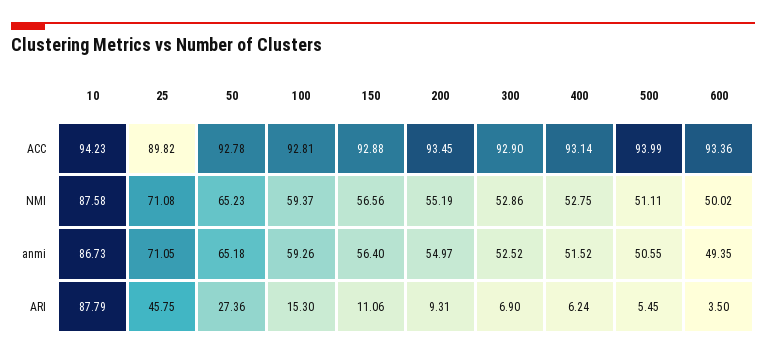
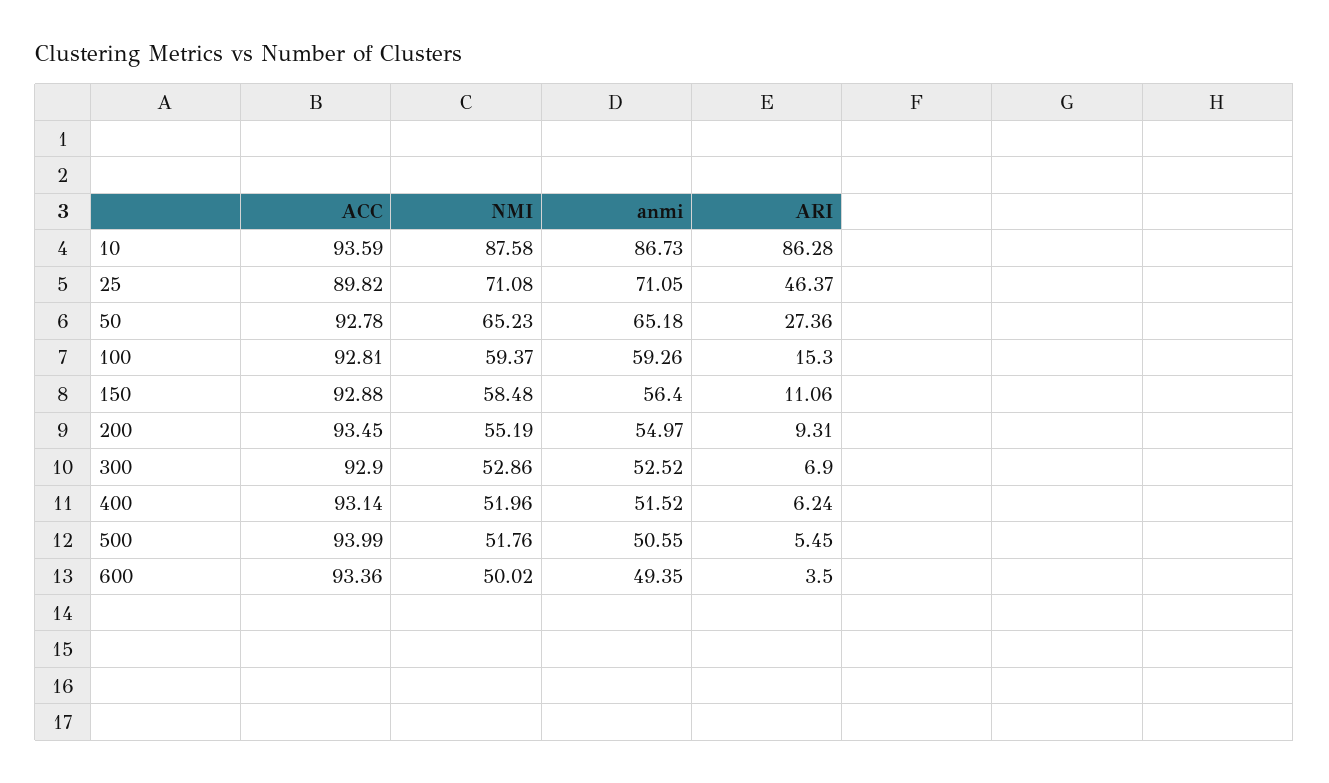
10, ACC: 94.23 -> 93.59
150, NMI: 56.56 -> 58.48
400, NMI: 52.75 -> 51.96
500, NMI: 51.11 -> 51.76
10, ARI: 87.79 -> 86.28
25, ARI: 45.75 -> 46.37

